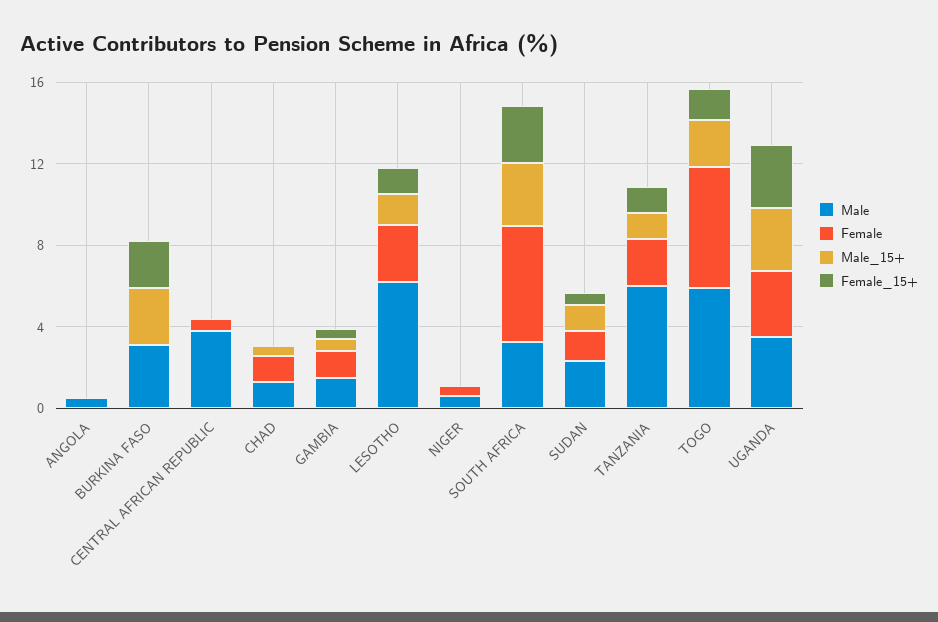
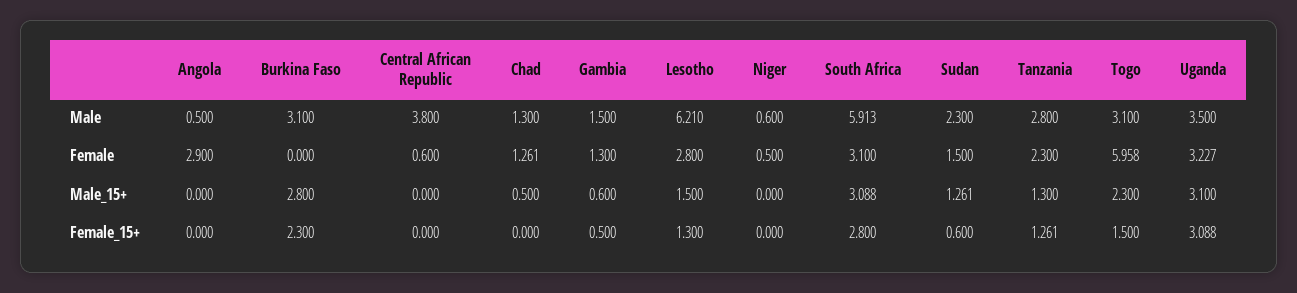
Female, ANGOLA: 0 -> 2.9
Male, SOUTH AFRICA: 3 -> 5.913
Female, SOUTH AFRICA: 6 -> 3.1
Male, TANZANIA: 6 -> 2.8
Male, TOGO: 6 -> 3.1

